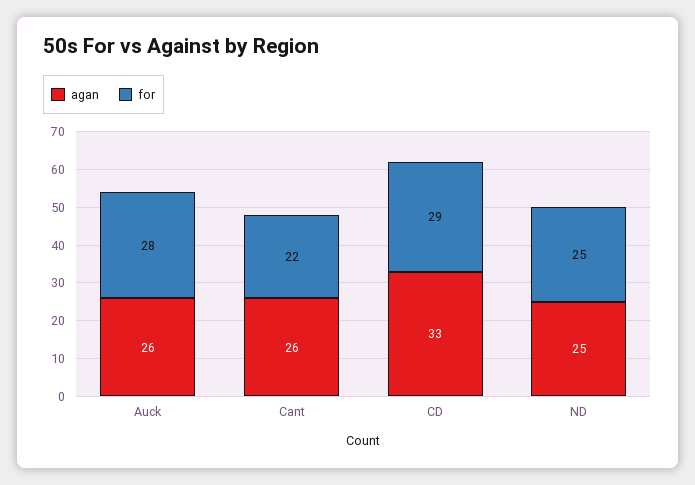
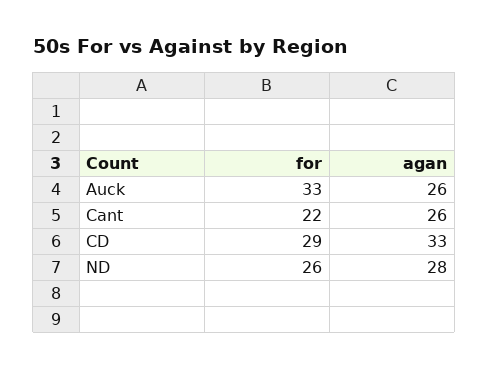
for, Auck: 28 -> 33
agan, ND: 25 -> 28
for, ND: 25 -> 26

